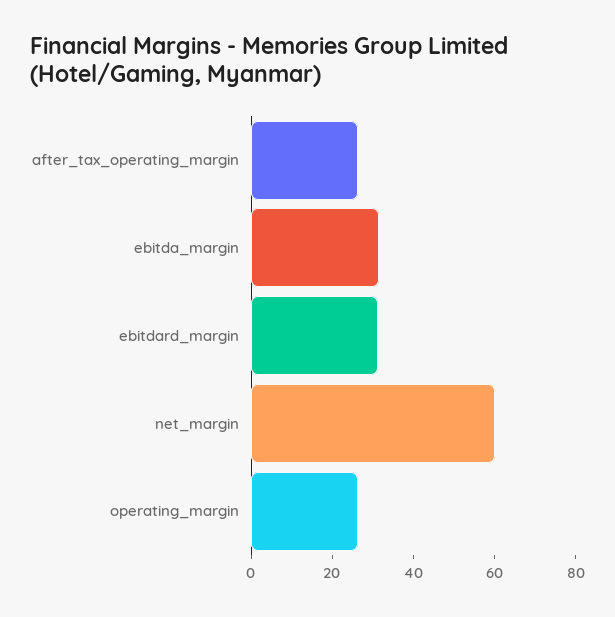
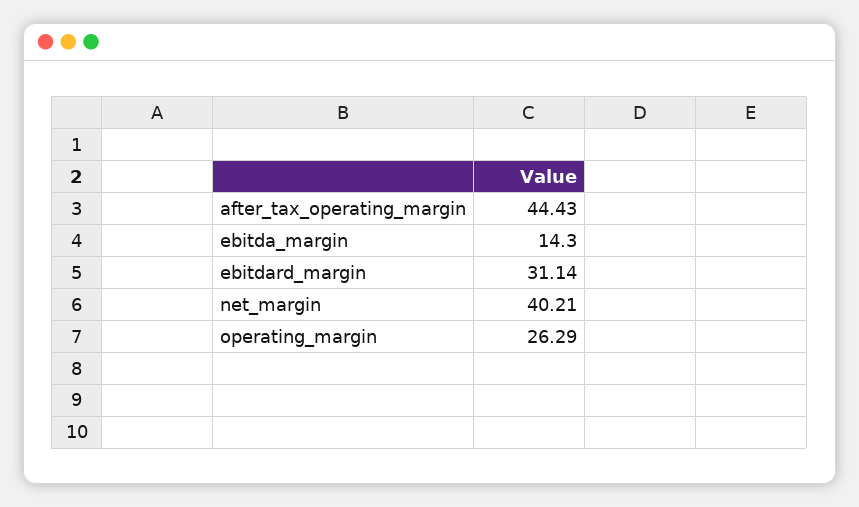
after_tax_operating_margin: 25 -> 44.43
ebitda_margin: 30 -> 14.3
net_margin: 60 -> 40.21

